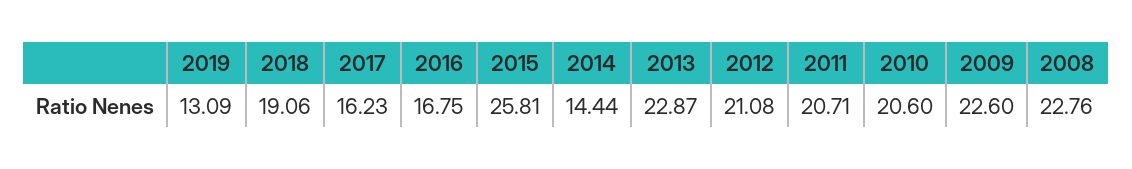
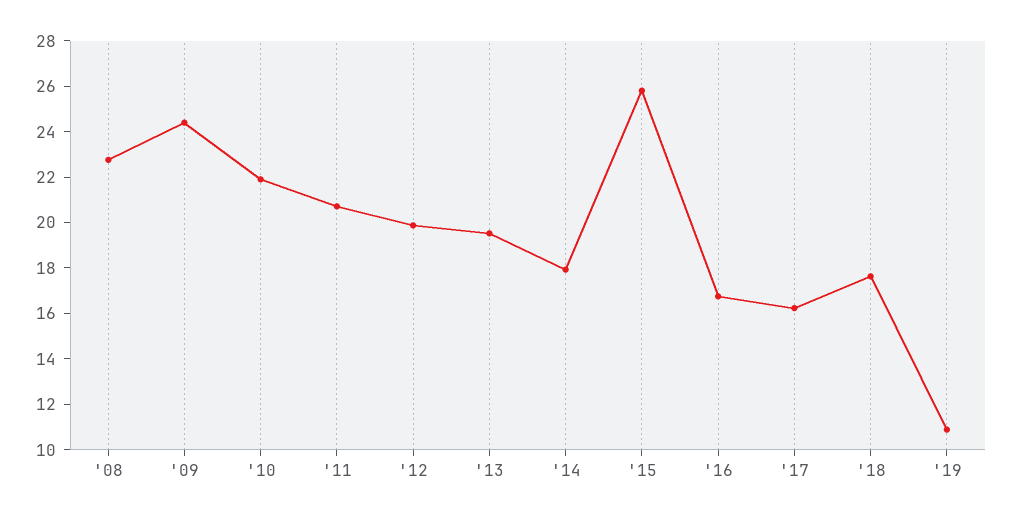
2019: 13.09 -> 11
2018: 19.06 -> 17.5
2014: 14.44 -> 18
2013: 22.87 -> 19.5
2012: 21.08 -> 20
2010: 20.6 -> 22
2009: 22.6 -> 24.5

